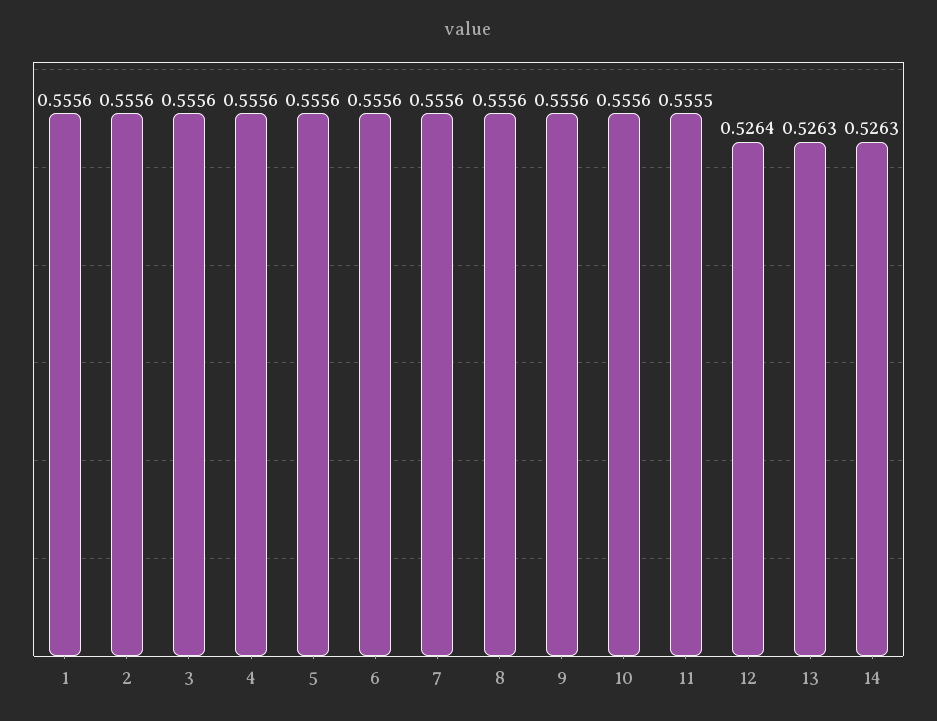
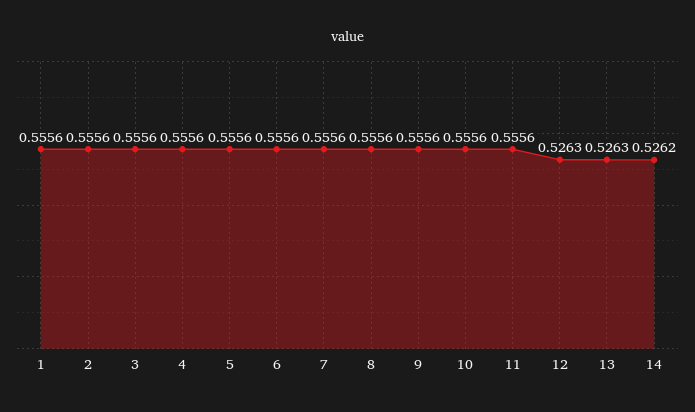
11: 0.5555 -> 0.5556
12: 0.5264 -> 0.5263
14: 0.5263 -> 0.5262

